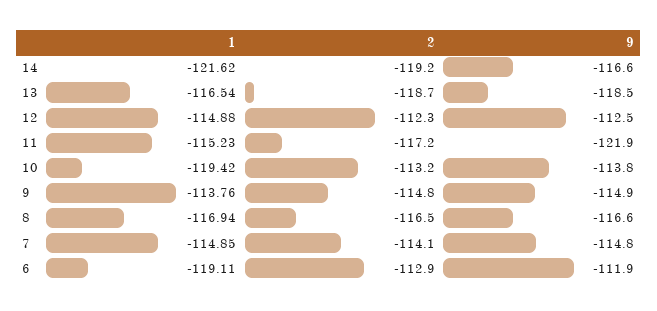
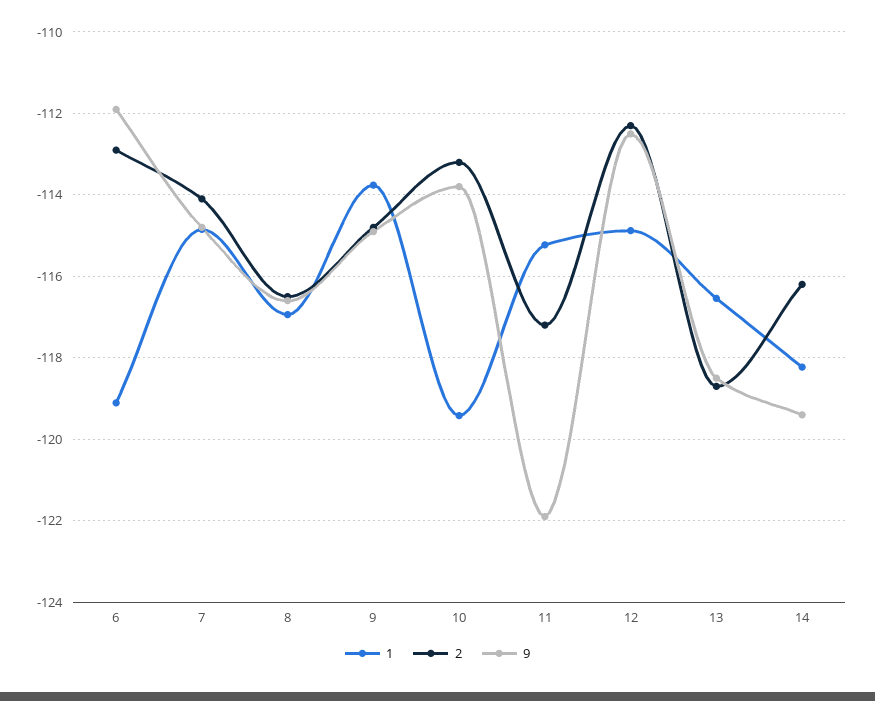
1, 14: -121.62 -> -118.2
2, 14: -119.2 -> -116.2
9, 14: -116.6 -> -119.4

